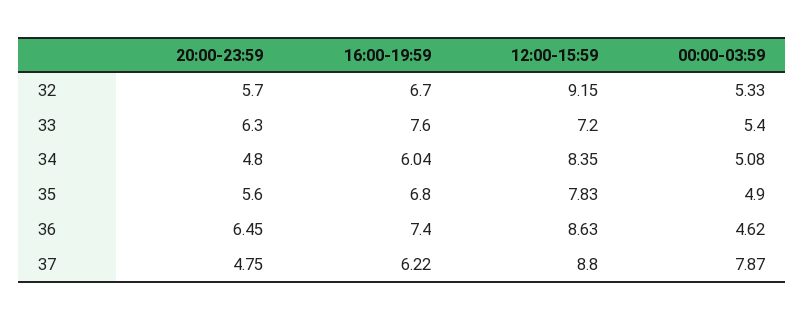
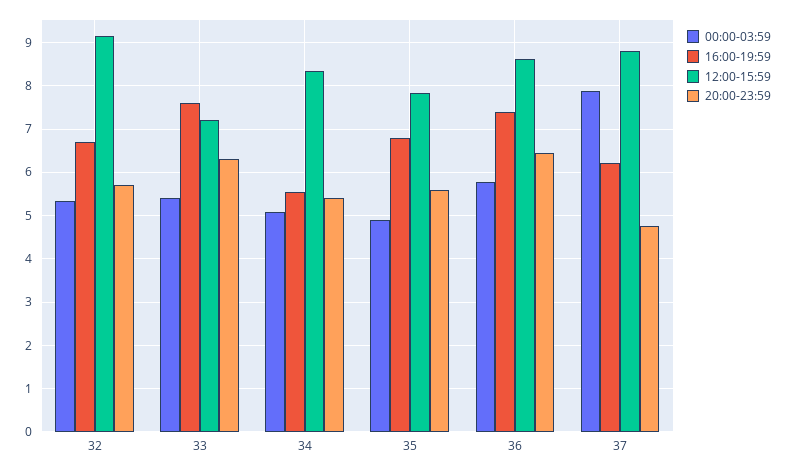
20:00-23:59, 34: 4.8 -> 5.4
16:00-19:59, 34: 6.04 -> 5.6
00:00-03:59, 36: 4.62 -> 5.8

